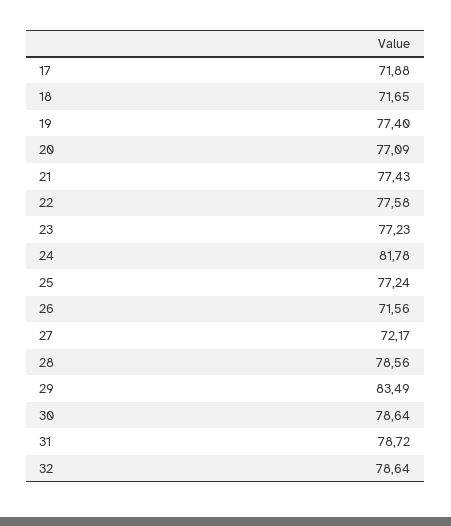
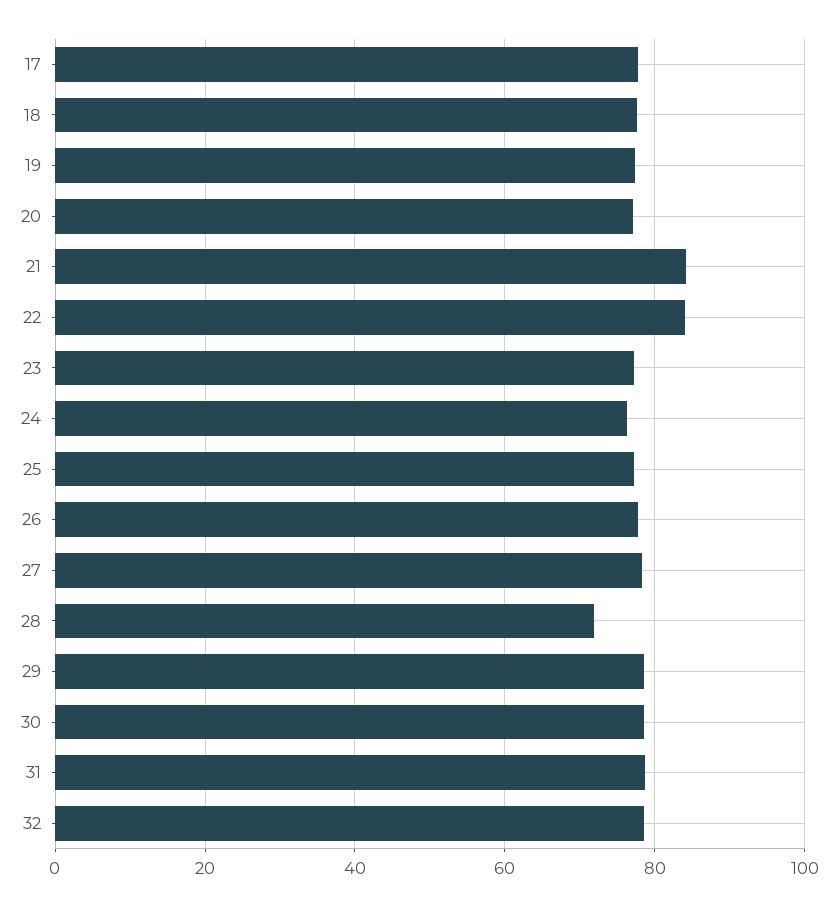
17: 71.88 -> 78
18: 71.65 -> 78
21: 77.43 -> 84
22: 77.58 -> 84
24: 81.78 -> 76
26: 71.56 -> 78
27: 72.17 -> 78
28: 78.56 -> 72
29: 83.49 -> 78

